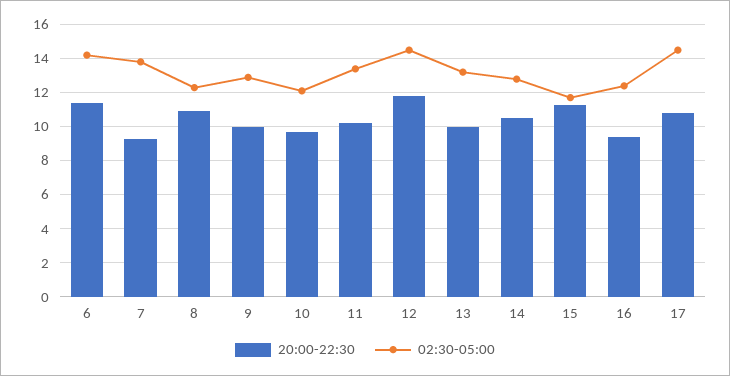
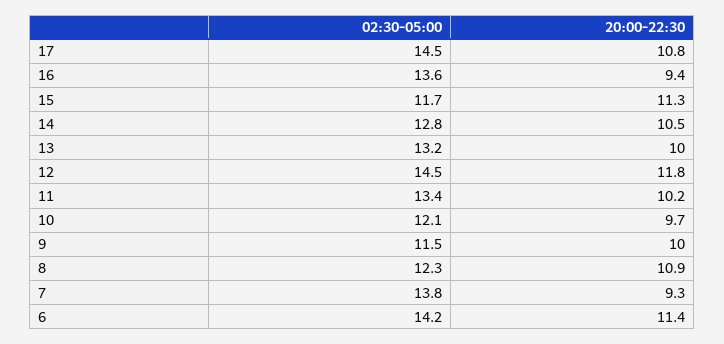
02:30-05:00, 9: 13 -> 11.5
02:30-05:00, 16: 12.5 -> 13.6

